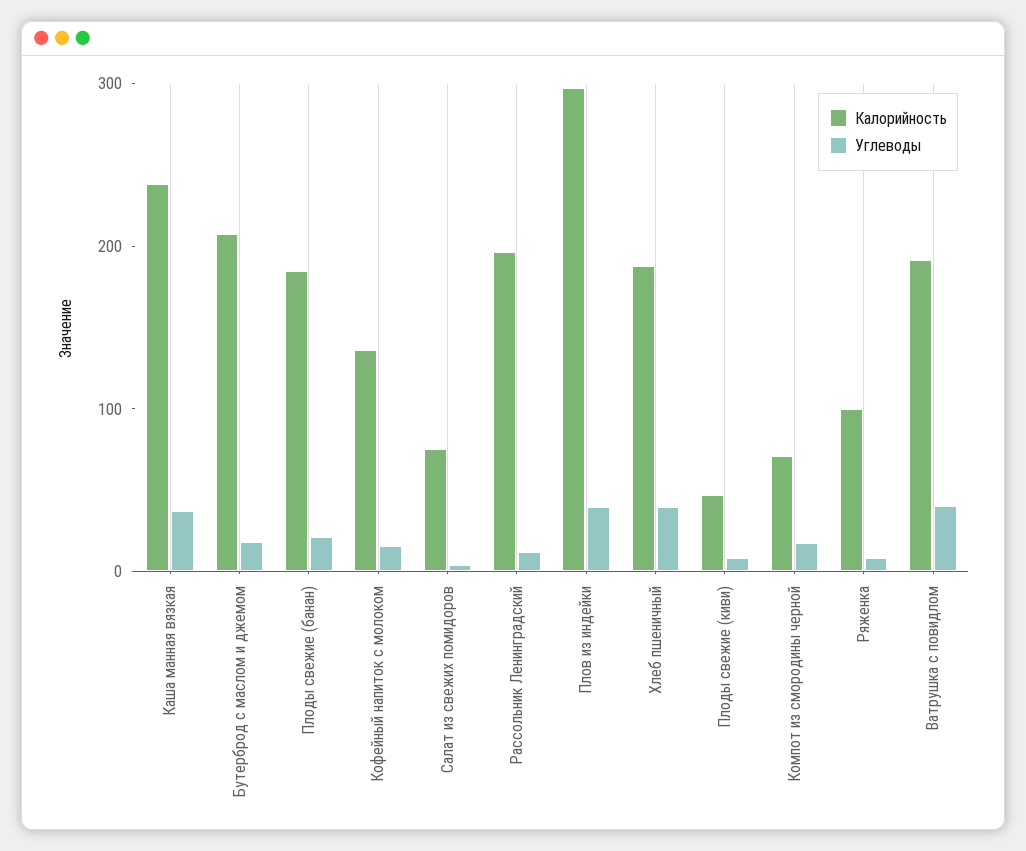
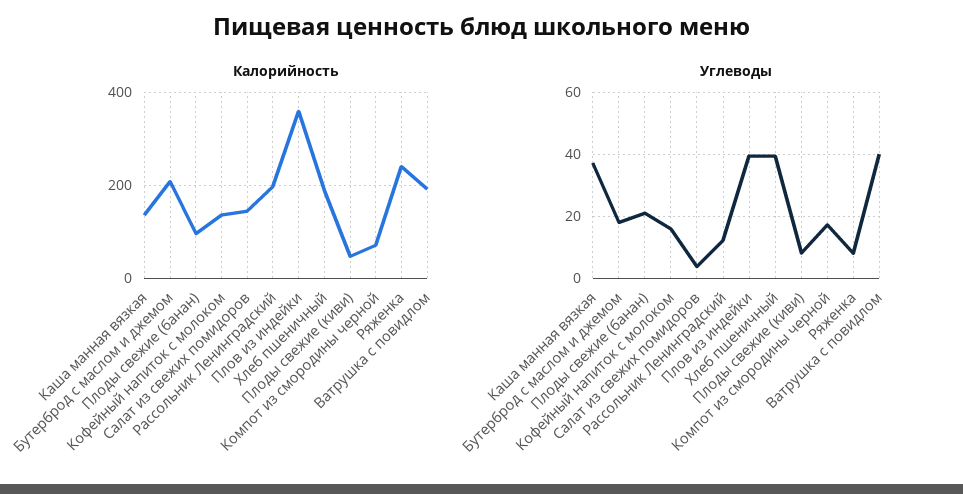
Калорийность, Каша манная вязкая: 240 -> 140
Калорийность, Плоды свежие (банан): 180 -> 100
Калорийность, Салат из свежих помидоров: 80 -> 140
Калорийность, Плов из индейки: 300 -> 360
Калорийность, Ряженка: 100 -> 240

